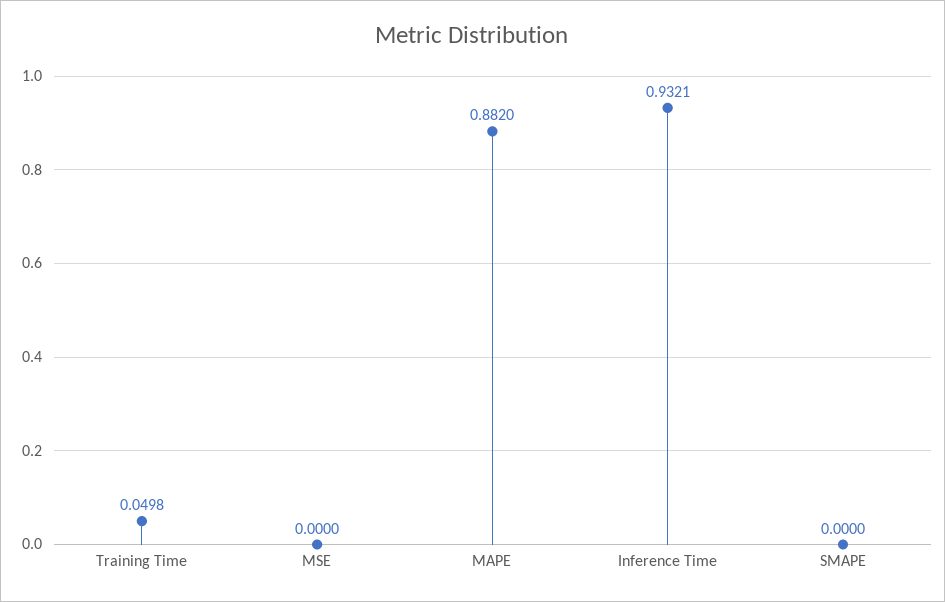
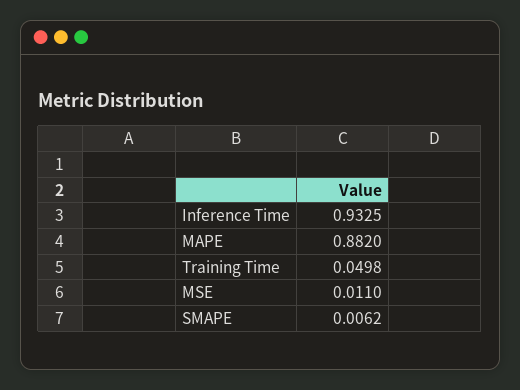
MSE: 0 -> 0.011
Inference Time: 0.9321 -> 0.9325
SMAPE: 0 -> 0.0062

